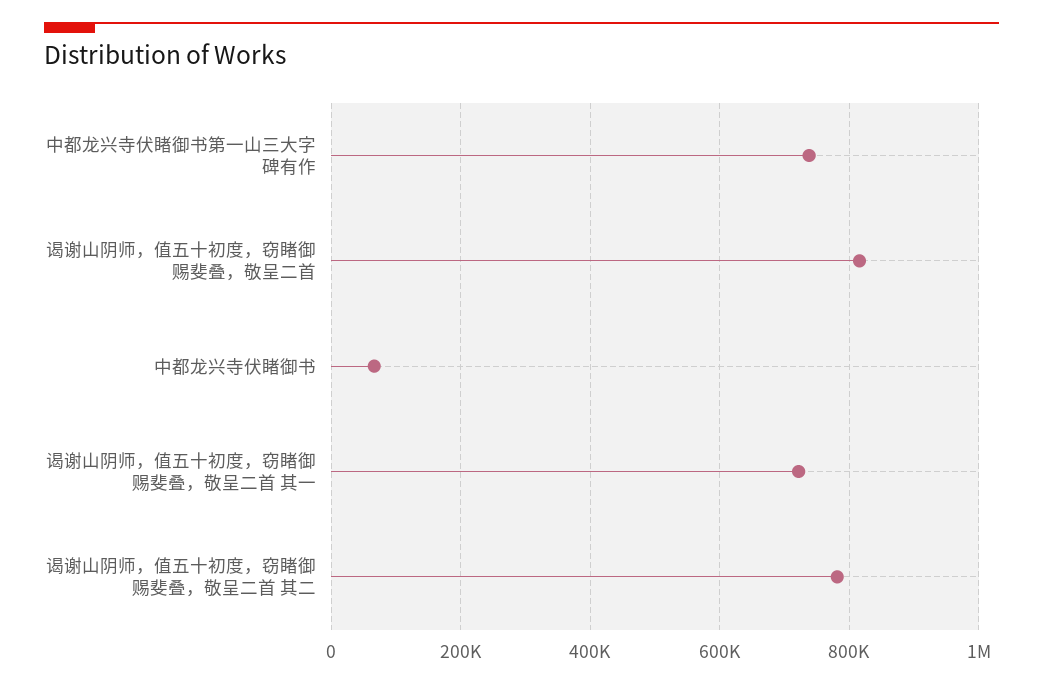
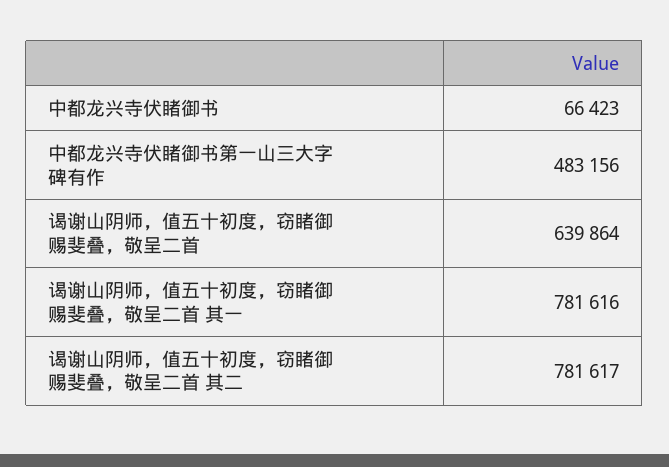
中都龙兴寺伏睹御书第一山三大字碑有作: 740000 -> 483156
谒谢山阴师，值五十初度，窃睹御赐斐叠，敬呈二首: 820000 -> 639864
谒谢山阴师，值五十初度，窃睹御赐斐叠，敬呈二首 其一: 720000 -> 781616

